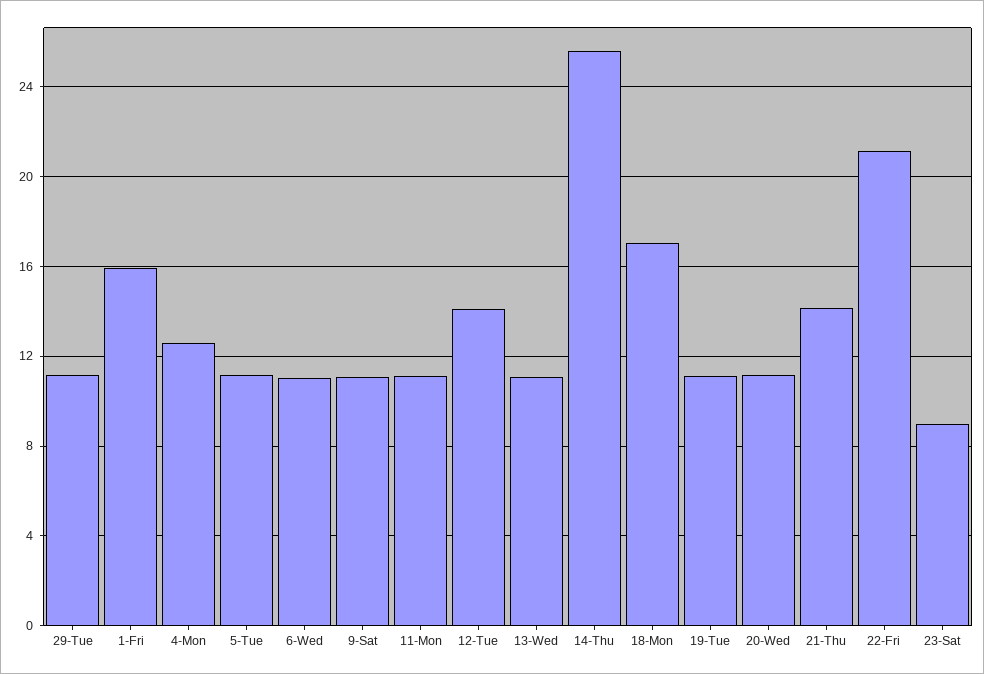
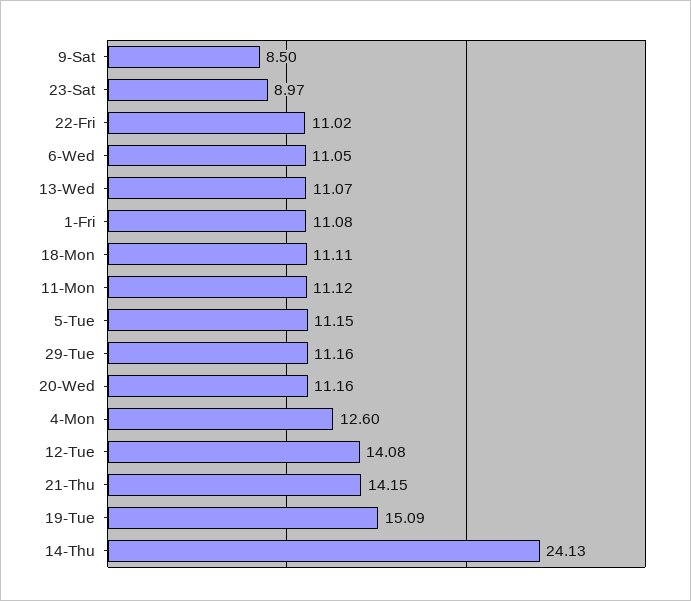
1-Fri: 16 -> 11.08
9-Sat: 11 -> 8.5
14-Thu: 25.5 -> 24.13
18-Mon: 17 -> 11.11
19-Tue: 11 -> 15.09
22-Fri: 21 -> 11.02

